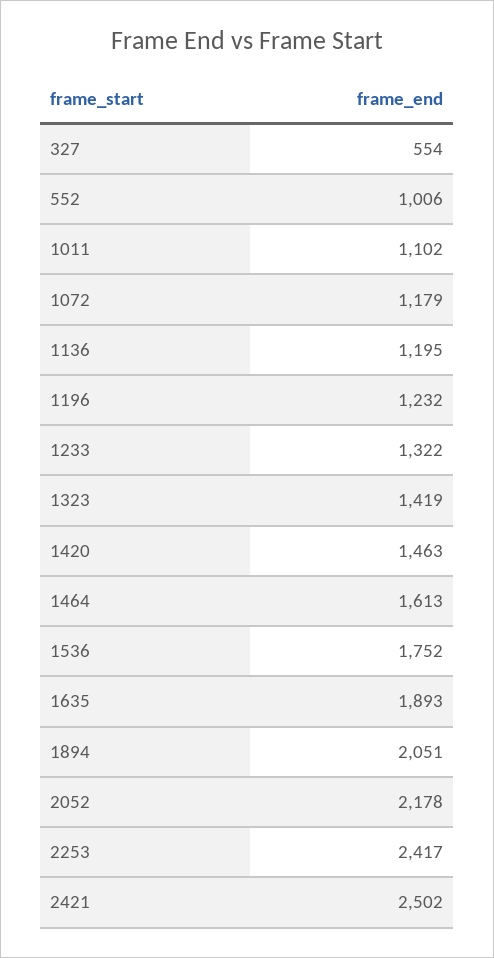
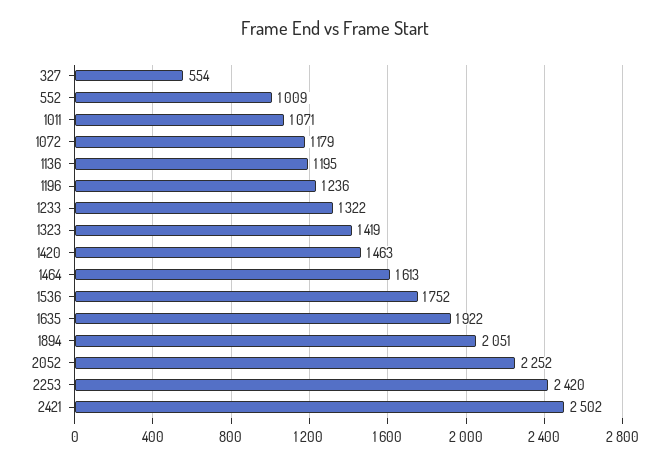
552: 1006 -> 1009
1011: 1102 -> 1071
1196: 1232 -> 1236
1635: 1893 -> 1922
2052: 2178 -> 2252
2253: 2417 -> 2420

